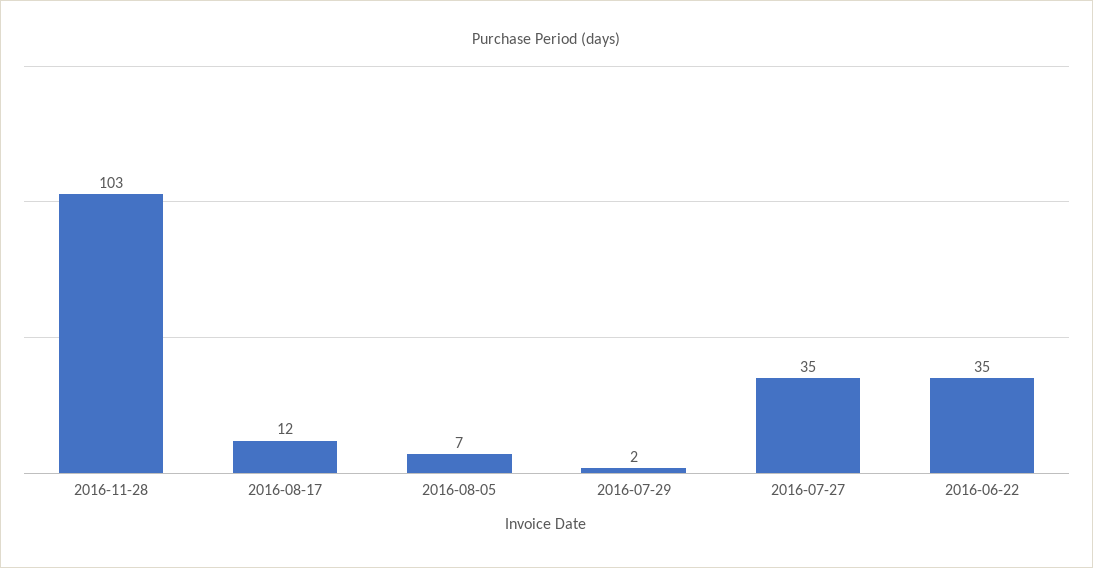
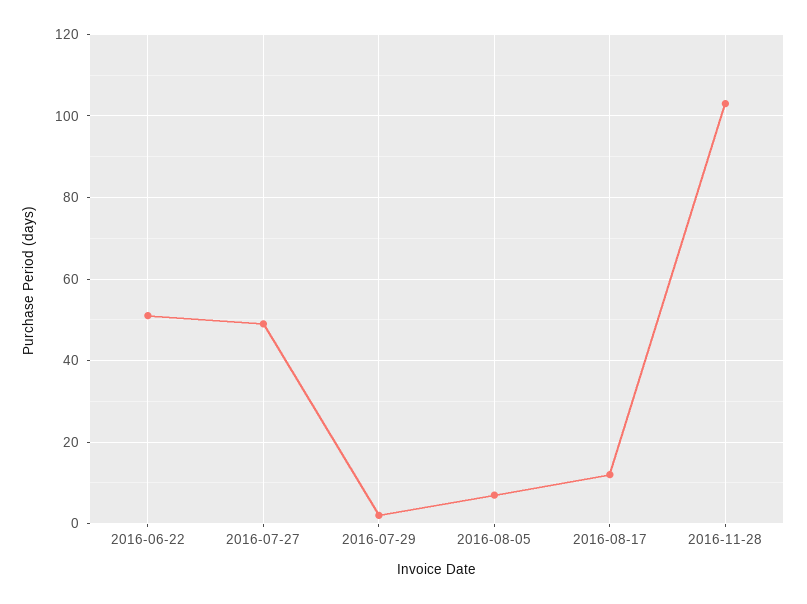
2016-07-27: 35 -> 50
2016-06-22: 35 -> 50

